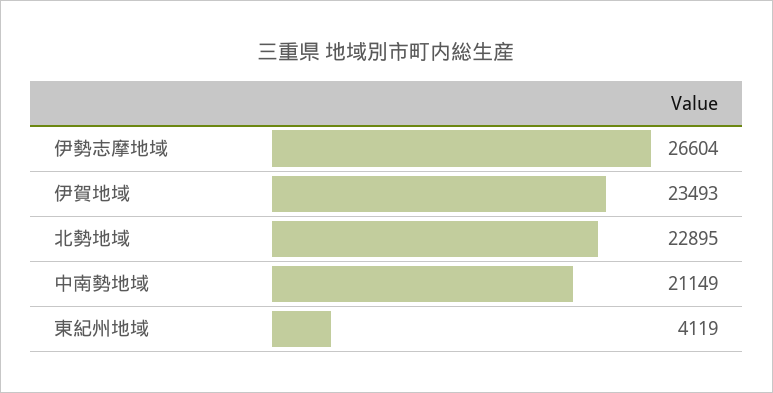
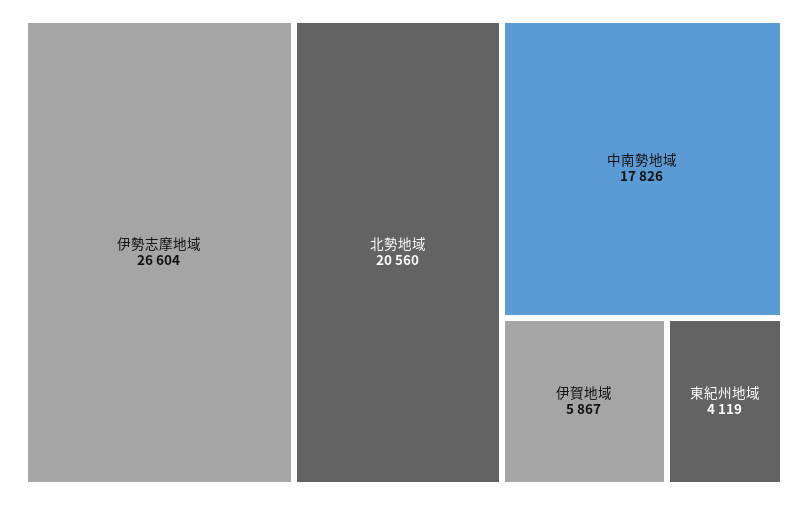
伊賀地域: 23493 -> 5867
北勢地域: 22895 -> 20560
中南勢地域: 21149 -> 17826

